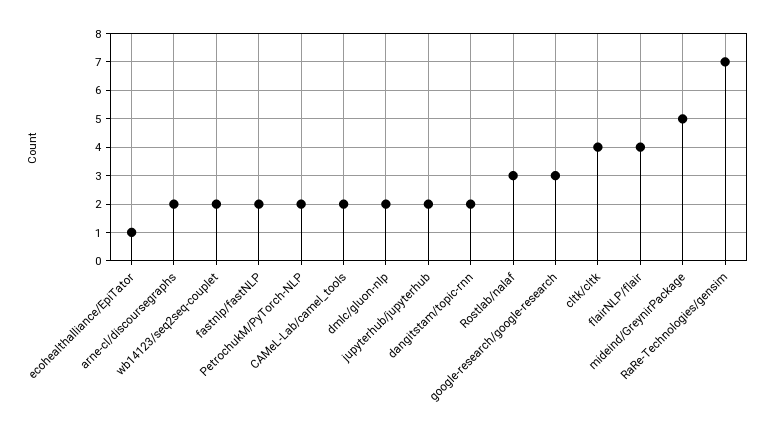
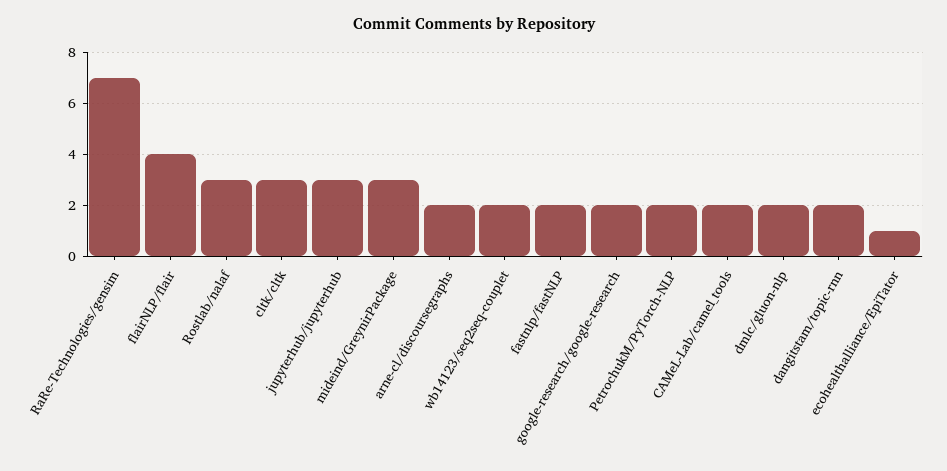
jupyterhub/jupyterhub: 2 -> 3
google-research/google-research: 3 -> 2
cltk/cltk: 4 -> 3
mideind/GreynirPackage: 5 -> 3

